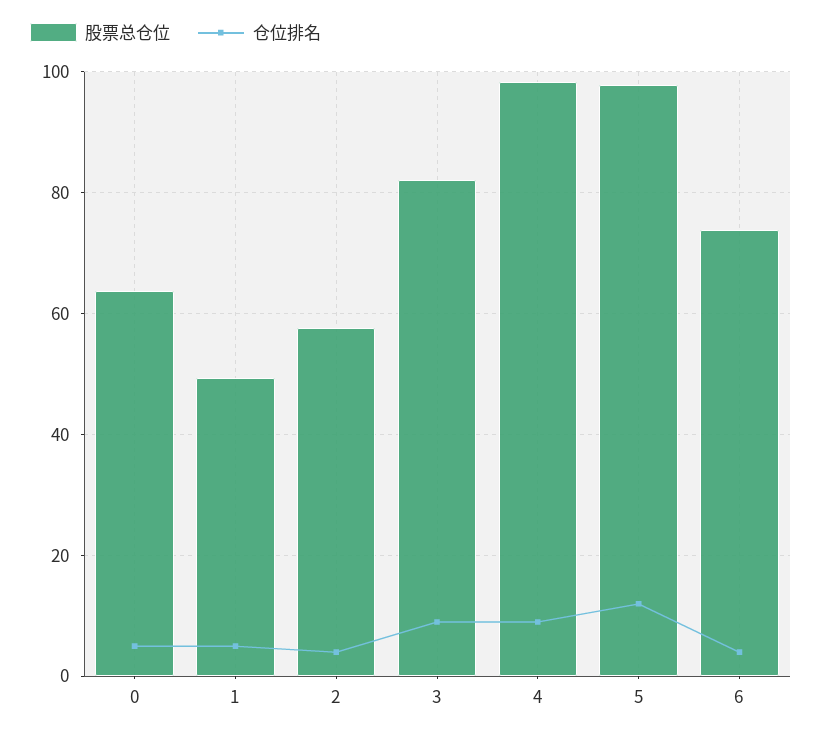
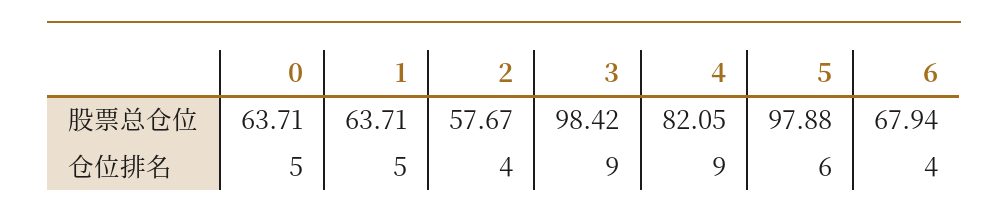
股票总仓位, 1: 50 -> 63.71
股票总仓位, 3: 82 -> 98.42
股票总仓位, 4: 98 -> 82.05
仓位排名, 5: 12 -> 6
股票总仓位, 6: 74 -> 67.94

